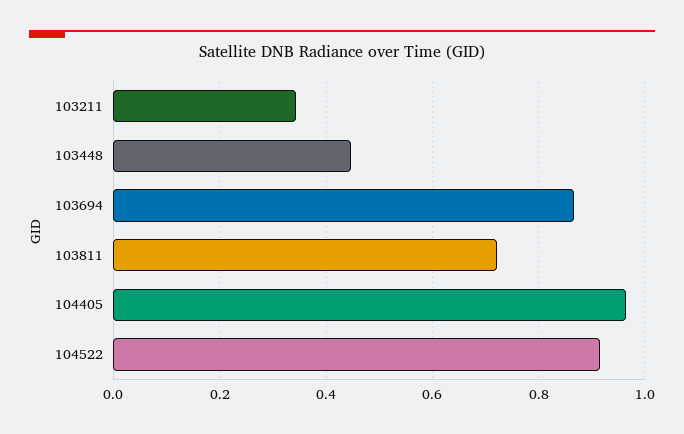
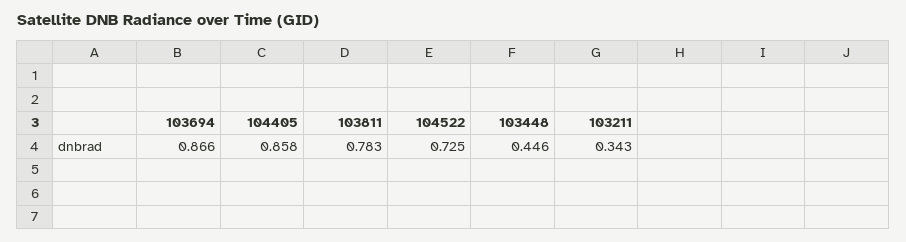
103811: 0.72 -> 0.783
104405: 0.96 -> 0.858
104522: 0.92 -> 0.725

